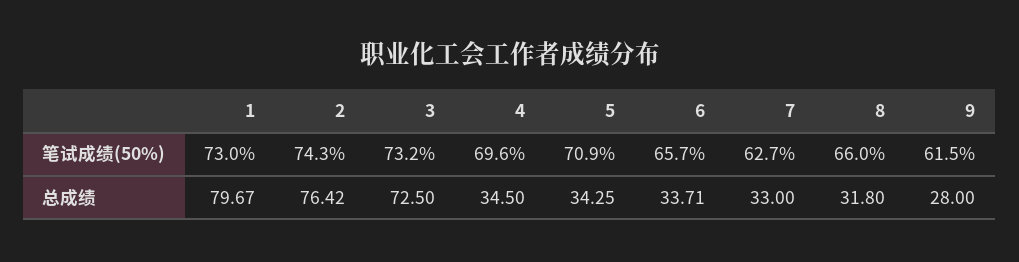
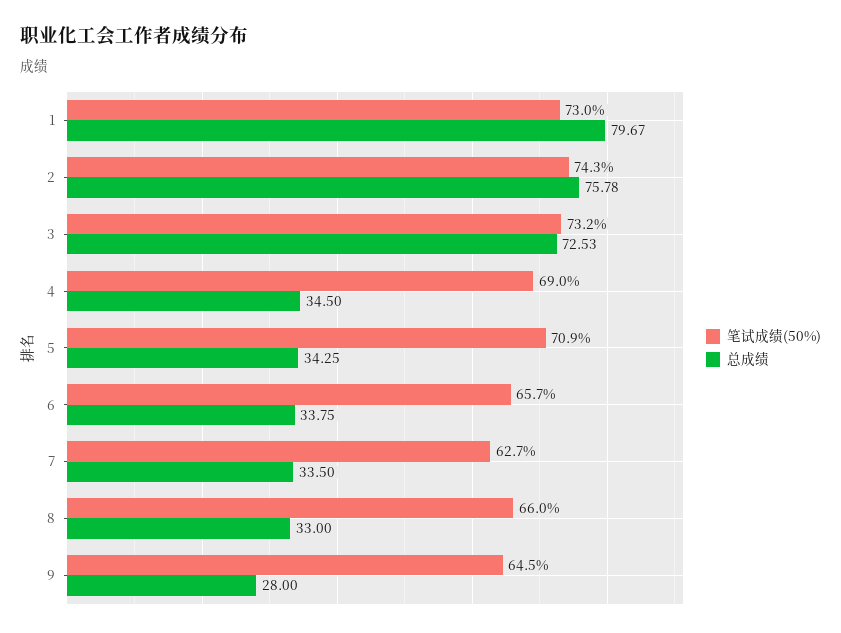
笔试成绩(50%), 4: 69.6 -> 69
笔试成绩(50%), 9: 61.5 -> 64.5
总成绩, 2: 76.42 -> 75.78
总成绩, 3: 72.5 -> 72.53
总成绩, 6: 33.71 -> 33.75
总成绩, 7: 33 -> 33.5
总成绩, 8: 31.8 -> 33

